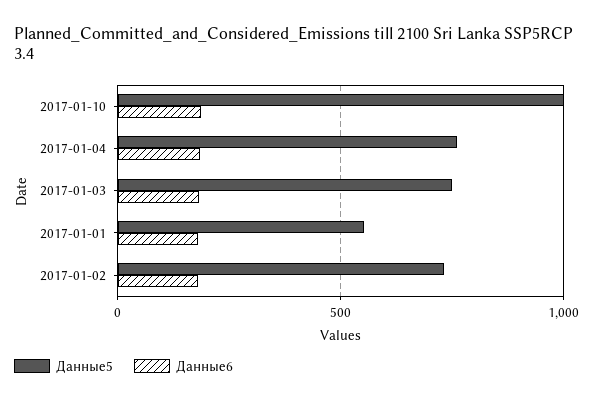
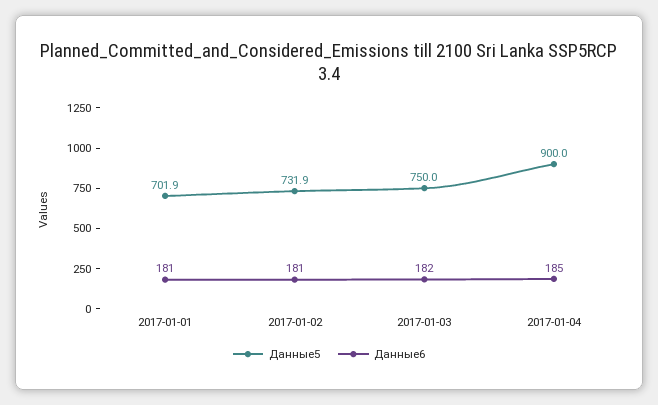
Данные5, 2017-01-10: 1000 -> none
Данные6, 2017-01-10: 200 -> none
Данные5, 2017-01-04: 750 -> 900
Данные5, 2017-01-01: 550 -> 701.9

